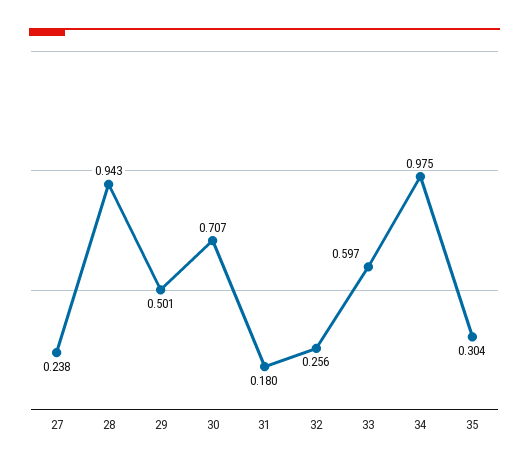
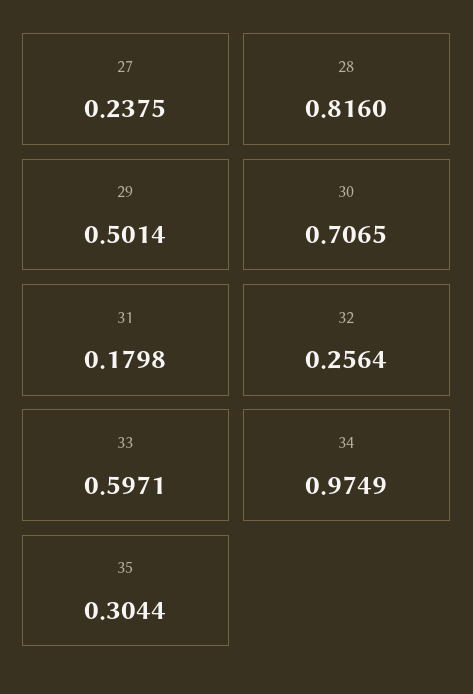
28: 0.943 -> 0.816

